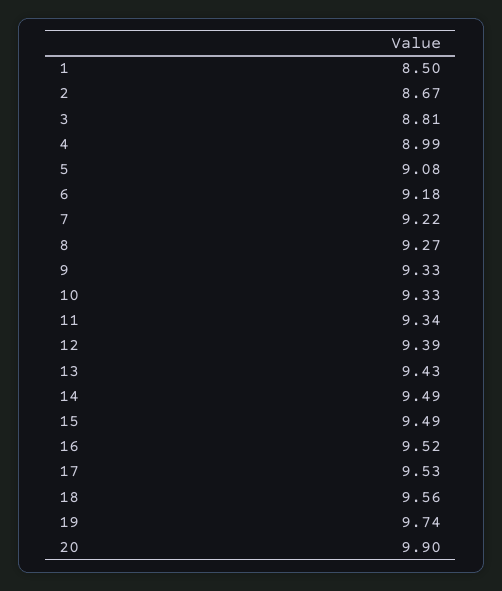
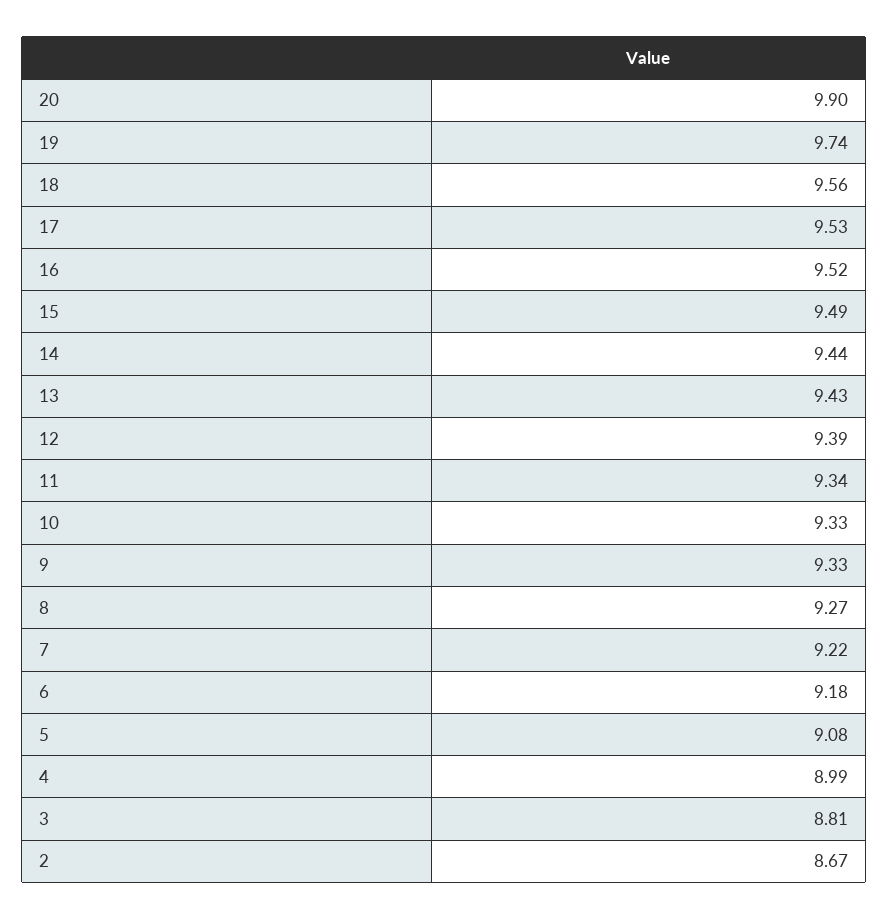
1: 8.5 -> none
14: 9.49 -> 9.44

